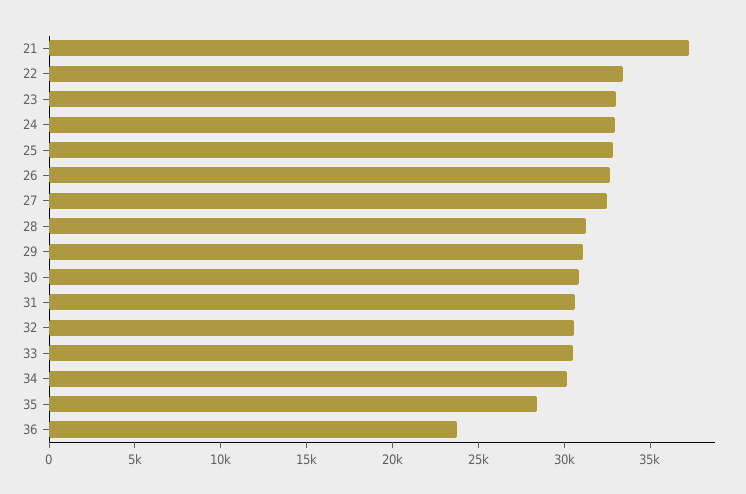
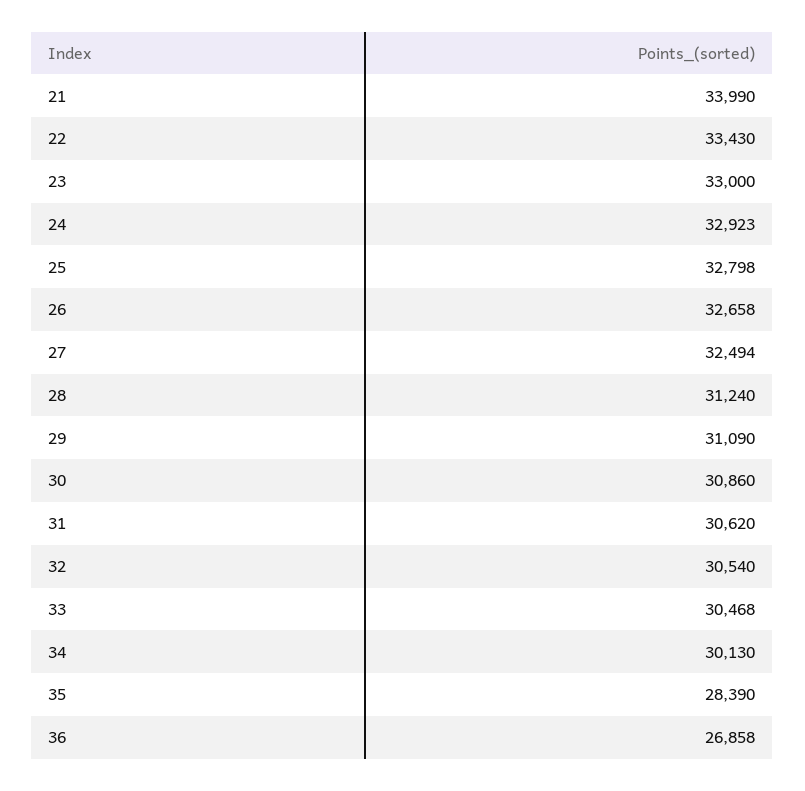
21: 37000 -> 33990
36: 24000 -> 26858

